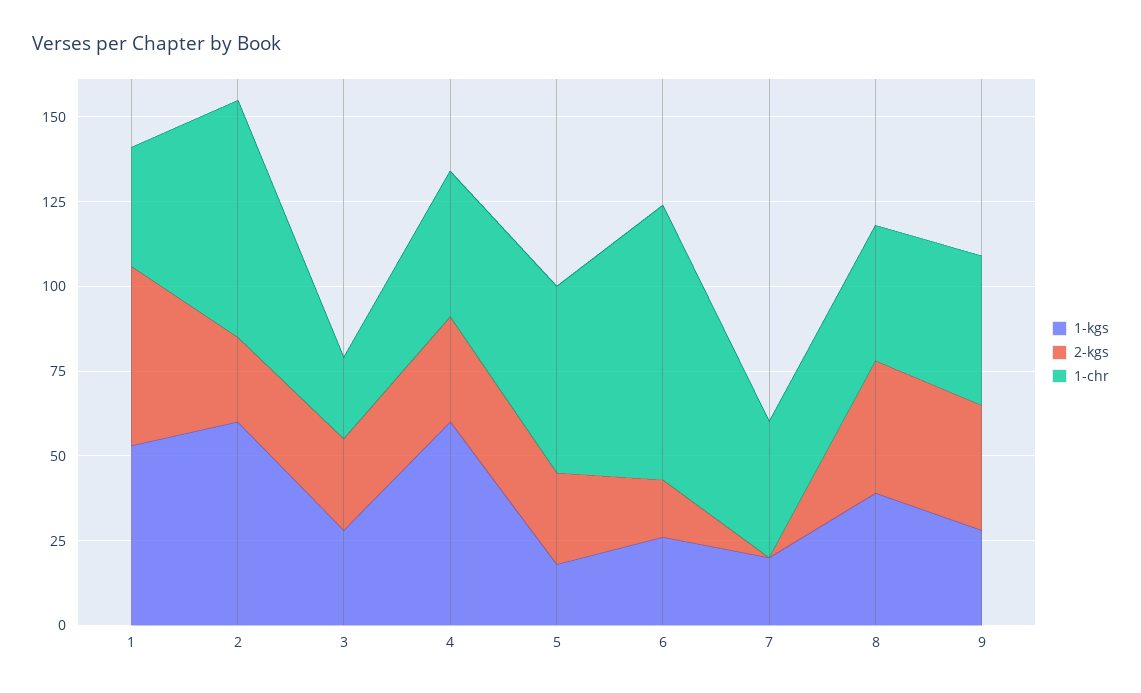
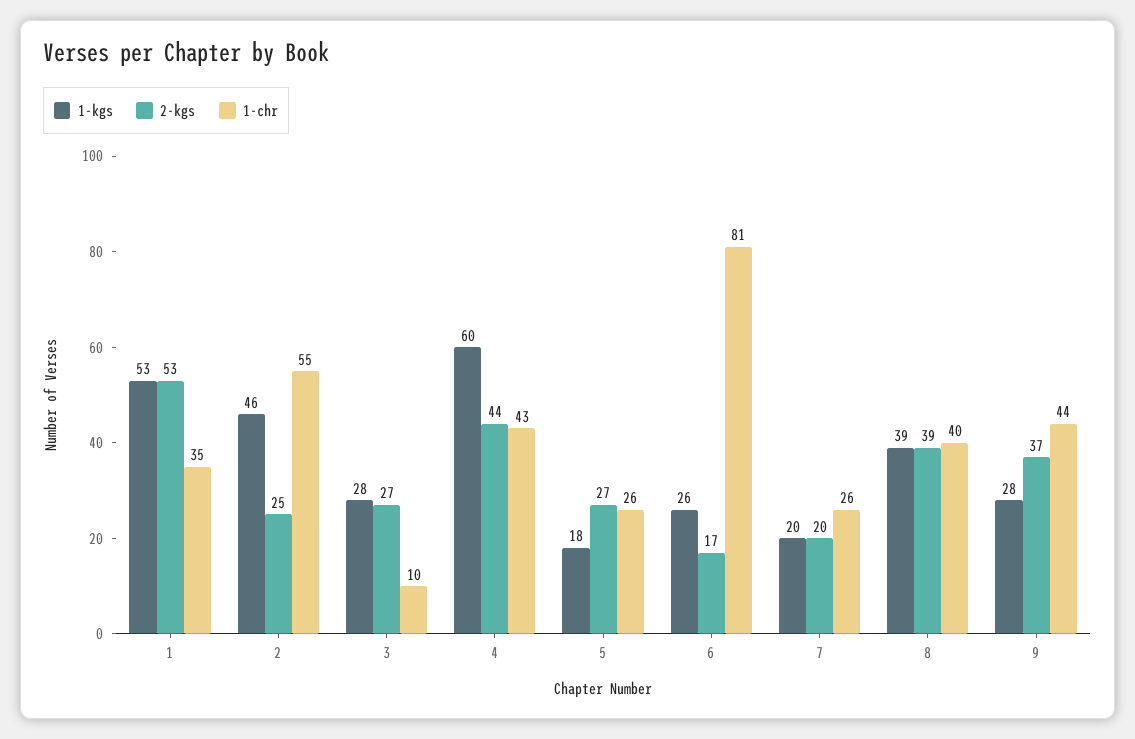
1-kgs, 2: 60 -> 46
1-chr, 2: 70 -> 55
1-chr, 3: 25 -> 10
2-kgs, 4: 30 -> 44
1-chr, 5: 55 -> 26
2-kgs, 7: 0 -> 20
1-chr, 7: 40 -> 26

